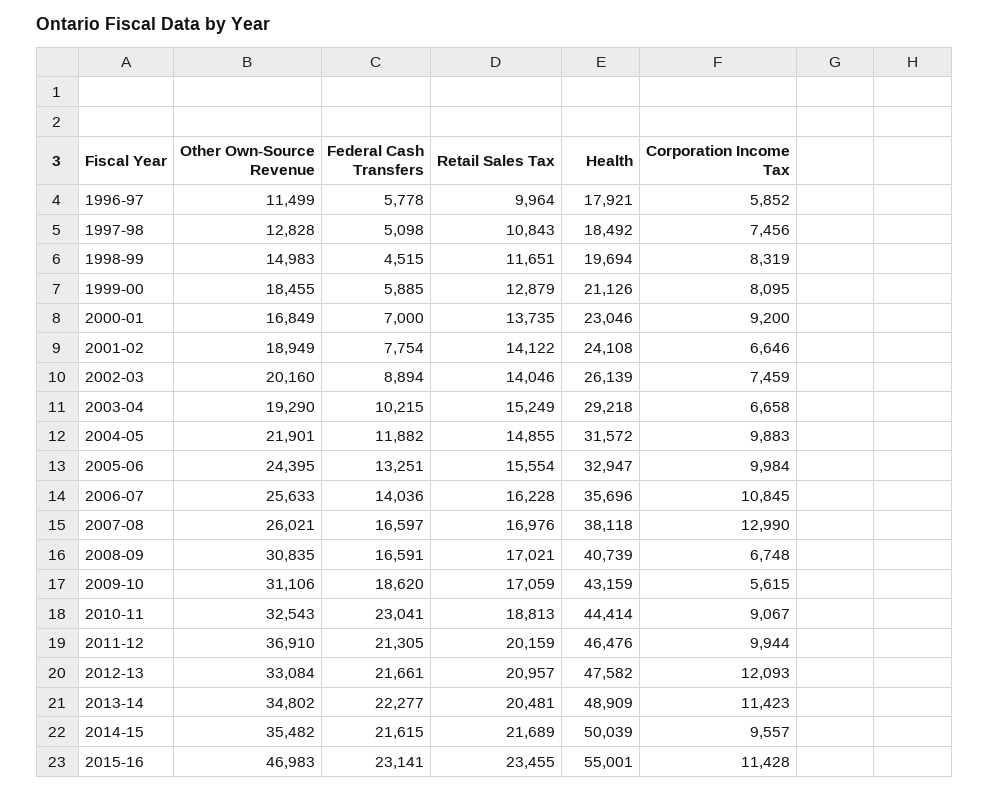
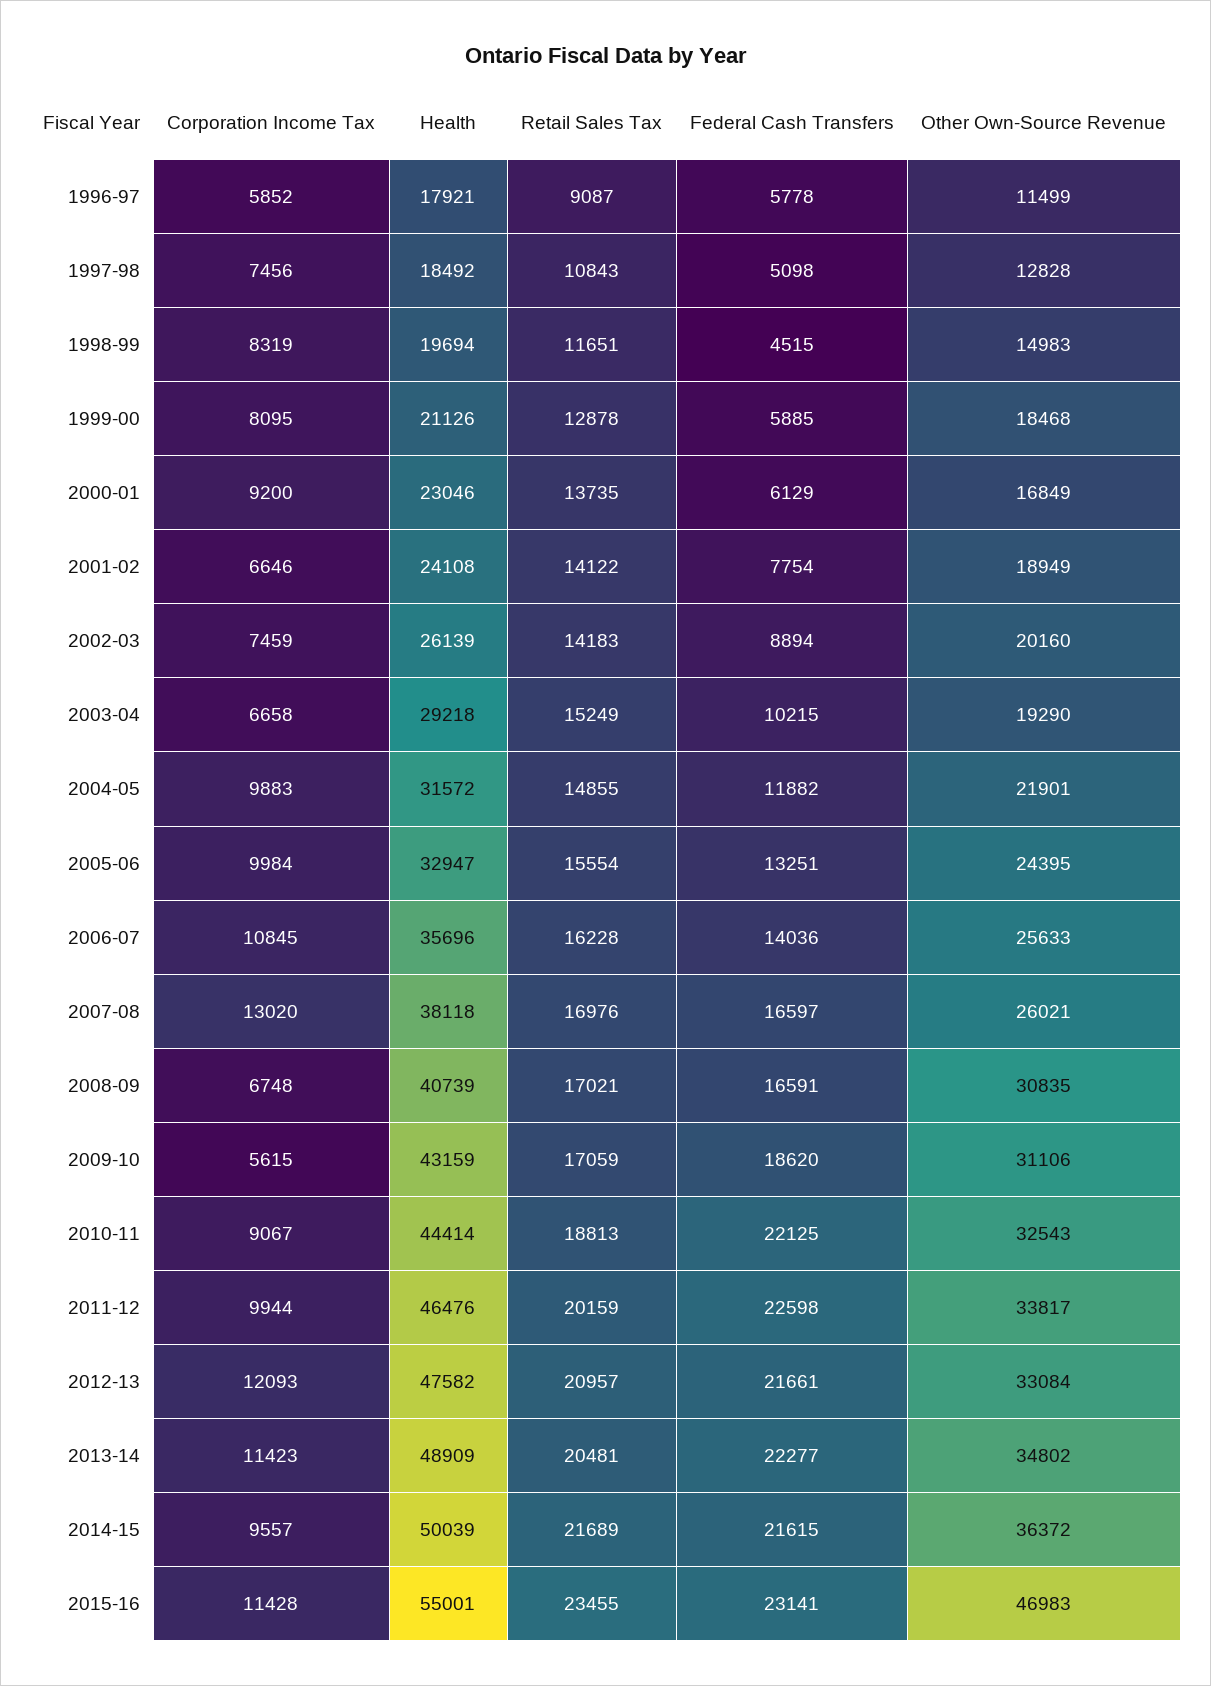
Retail Sales Tax, 1996-97: 9964 -> 9087
Other Own-Source Revenue, 1999-00: 18455 -> 18468
Retail Sales Tax, 1999-00: 12879 -> 12878
Federal Cash Transfers, 2000-01: 7000 -> 6129
Retail Sales Tax, 2002-03: 14046 -> 14183
Corporation Income Tax, 2007-08: 12990 -> 13020
Federal Cash Transfers, 2010-11: 23041 -> 22125
Other Own-Source Revenue, 2011-12: 36910 -> 33817
Federal Cash Transfers, 2011-12: 21305 -> 22598
Other Own-Source Revenue, 2014-15: 35482 -> 36372

